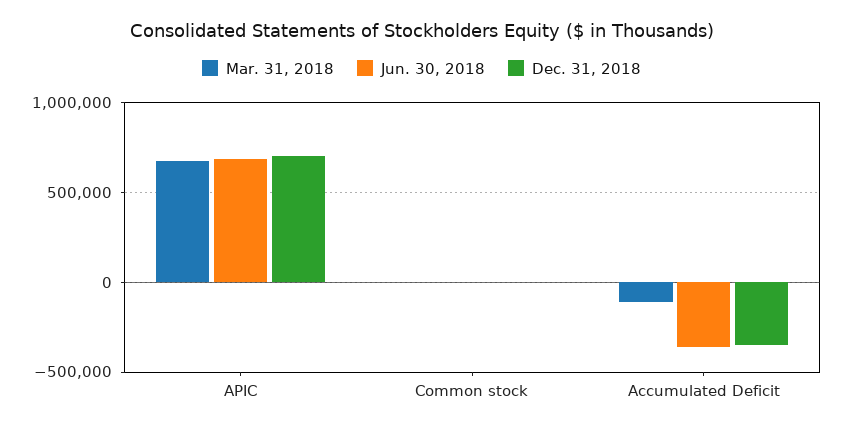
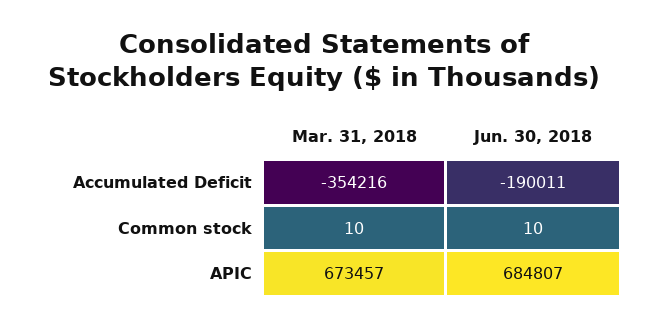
Dec. 31, 2018, APIC: 700000 -> none
Dec. 31, 2018, Common stock: 0 -> none
Mar. 31, 2018, Accumulated Deficit: -100000 -> -354216
Jun. 30, 2018, Accumulated Deficit: -350000 -> -190011
Dec. 31, 2018, Accumulated Deficit: -350000 -> none

